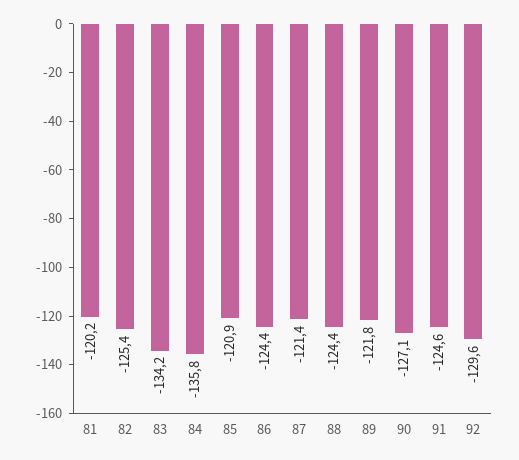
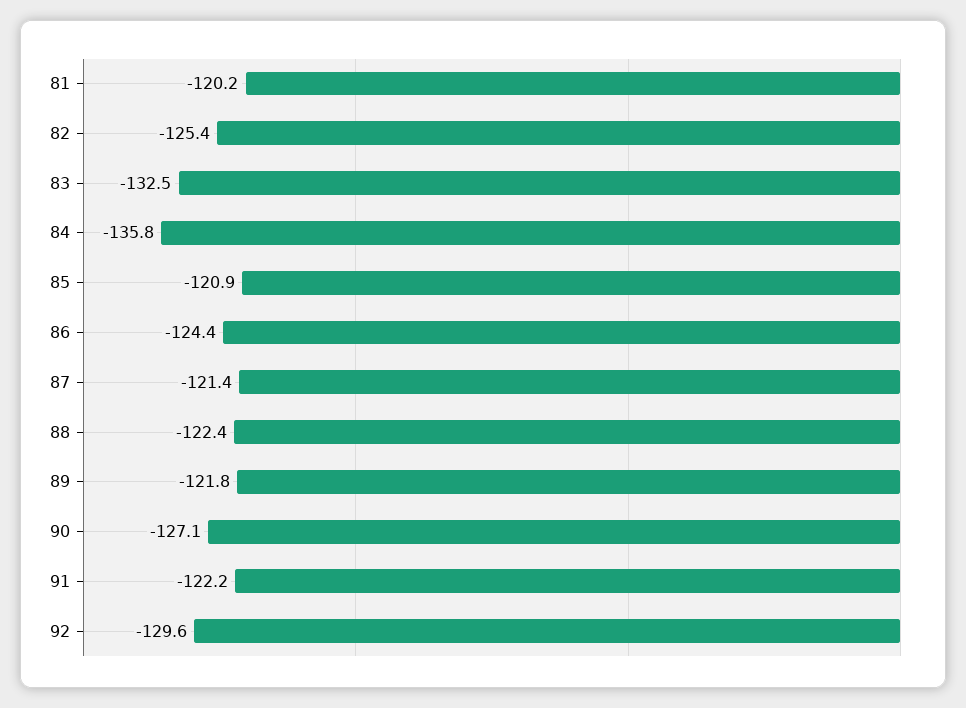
83: -134.2 -> -132.5
88: -124.4 -> -122.4
91: -124.6 -> -122.2

